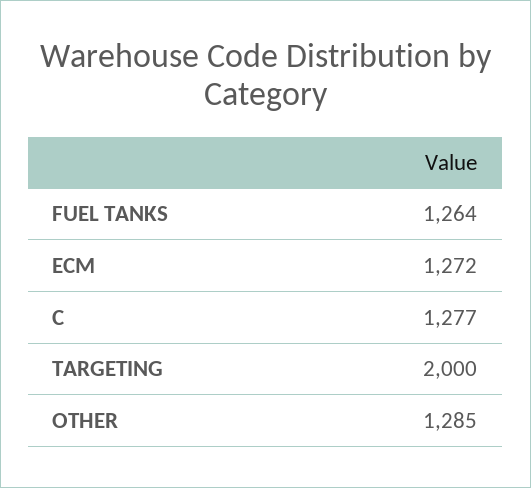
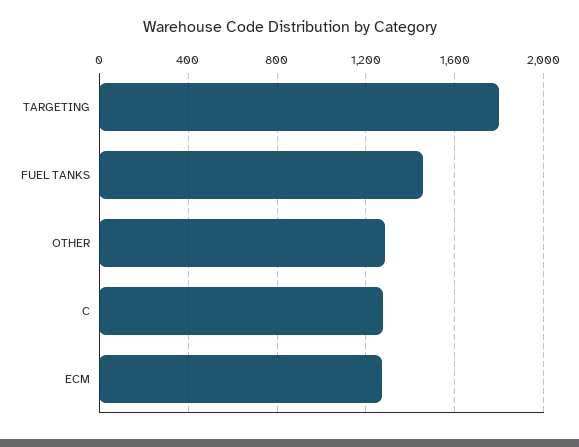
FUEL TANKS: 1264 -> 1450
TARGETING: 2000 -> 1800

